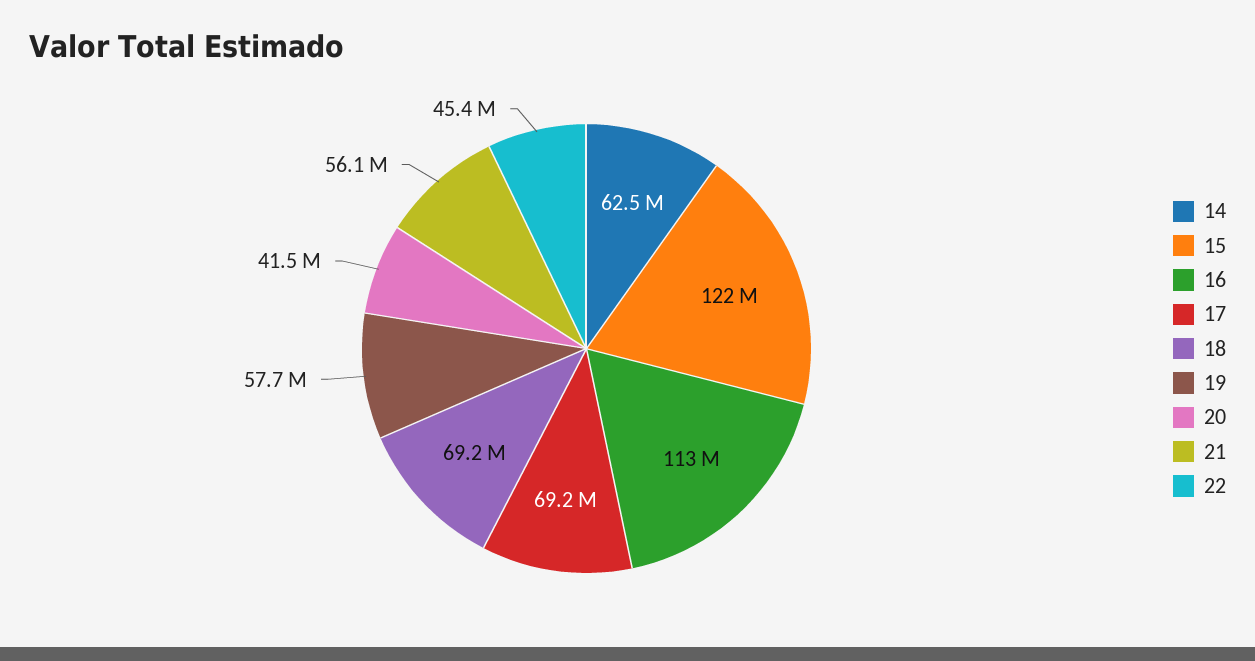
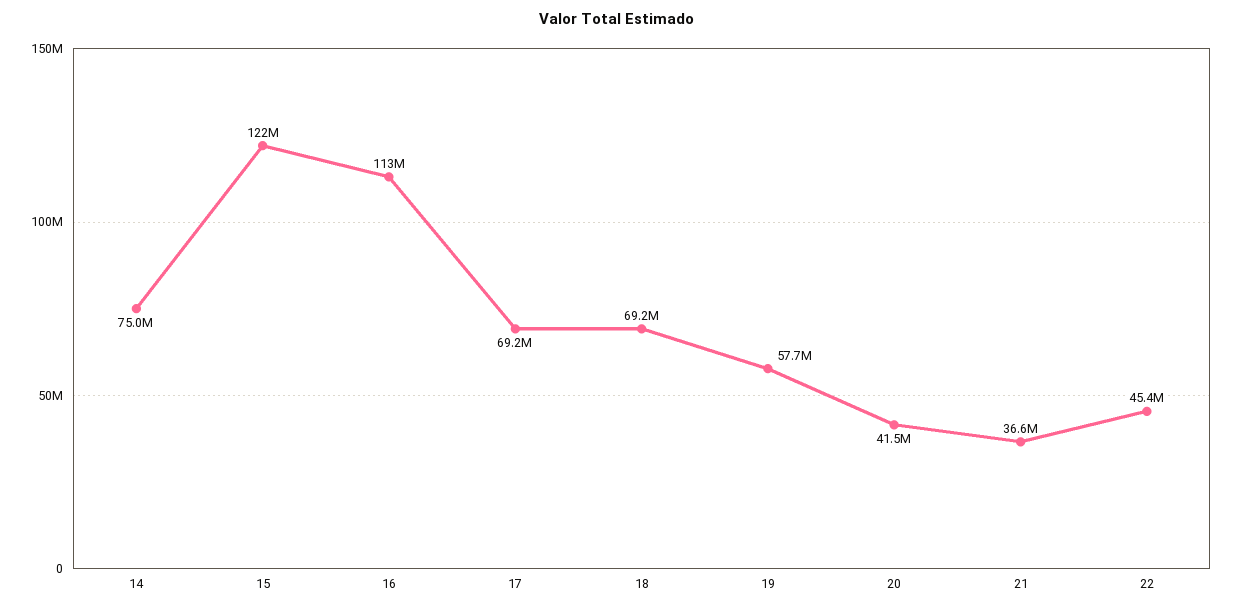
14: 62500000 -> 75000000
21: 56100000 -> 36600000

